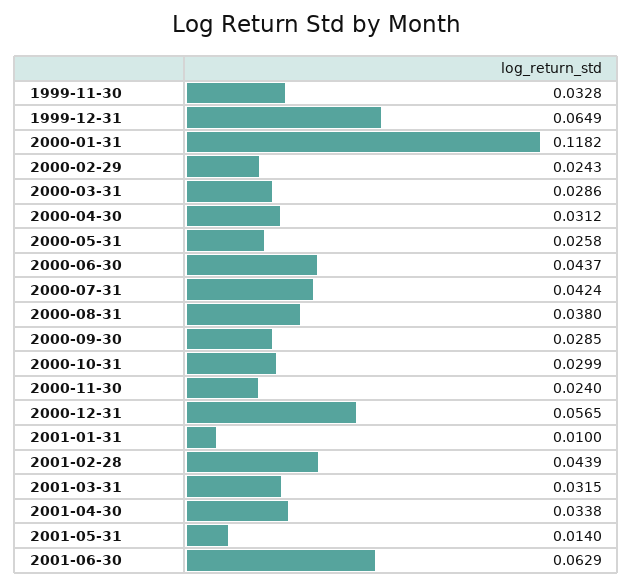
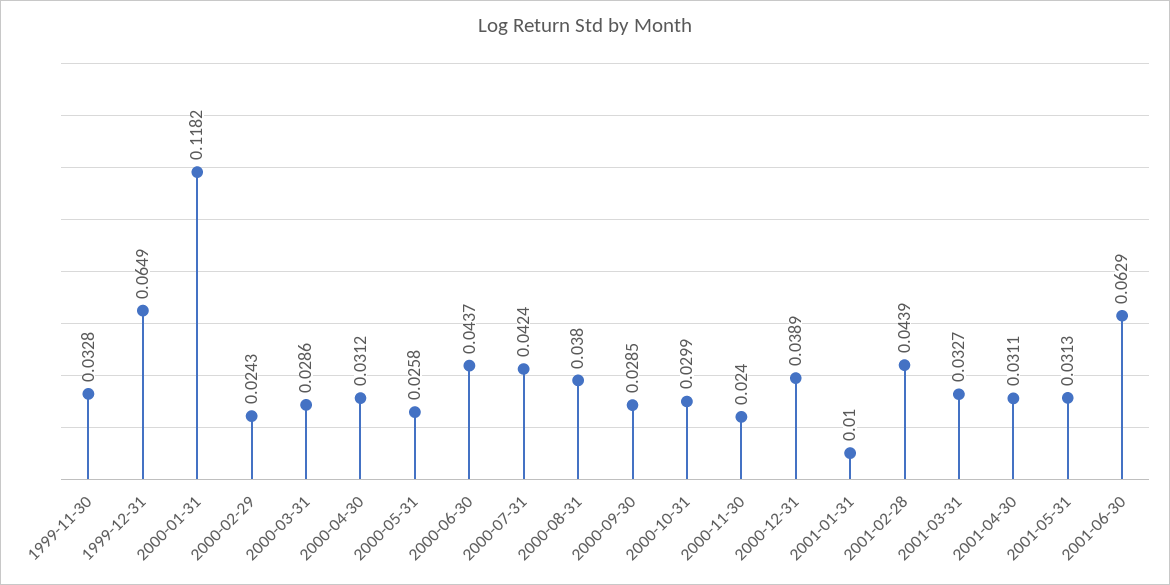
2000-12-31: 0.0565 -> 0.0389
2001-03-31: 0.0315 -> 0.0327
2001-04-30: 0.0338 -> 0.0311
2001-05-31: 0.014 -> 0.0313

